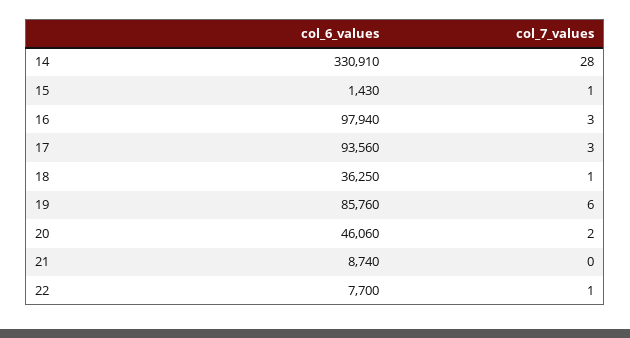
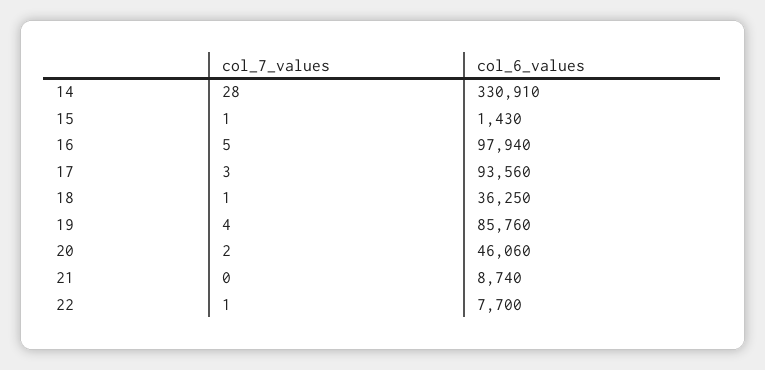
col_7_values, 16: 3 -> 5
col_7_values, 19: 6 -> 4

